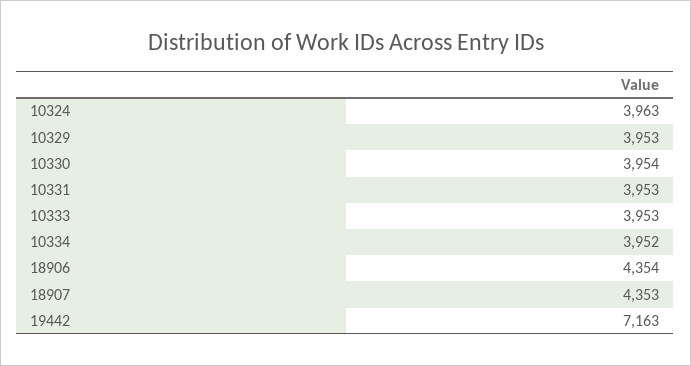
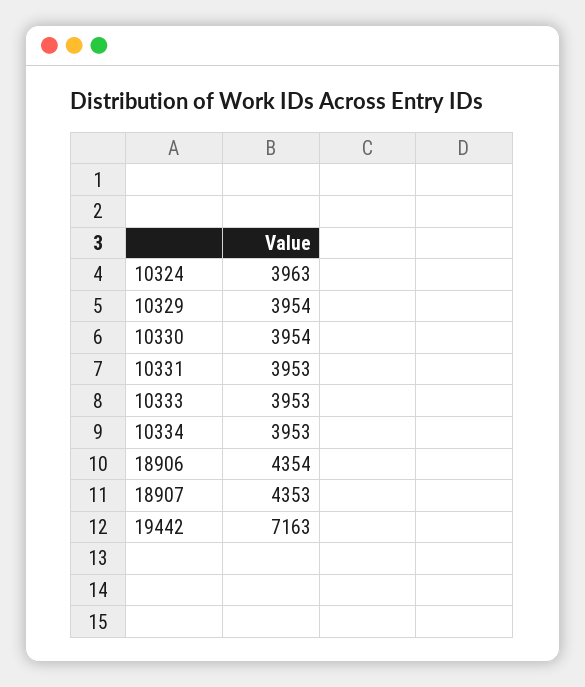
10329: 3953 -> 3954
10334: 3952 -> 3953

